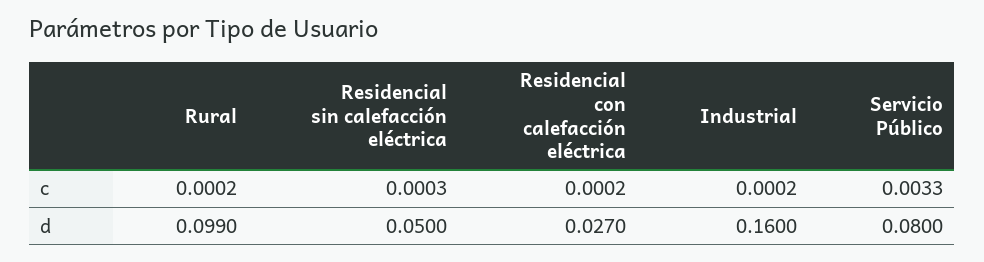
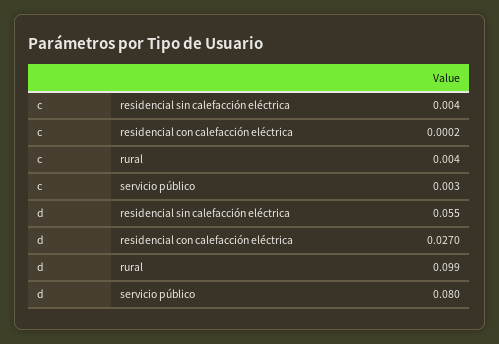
Rural, c: 0.0002 -> 0.004
Residencial sin calefacción eléctrica, c: 0.0003 -> 0.004
Industrial, c: 0.0002 -> none
Residencial sin calefacción eléctrica, d: 0.05 -> 0.055
Industrial, d: 0.16 -> none

